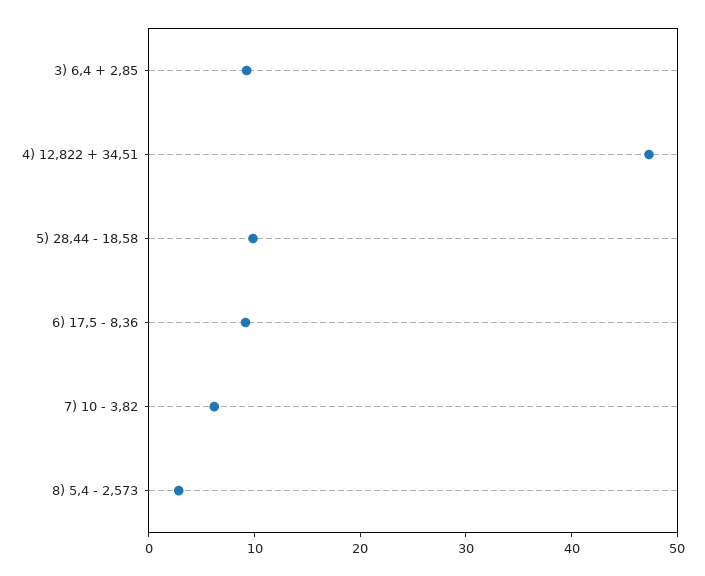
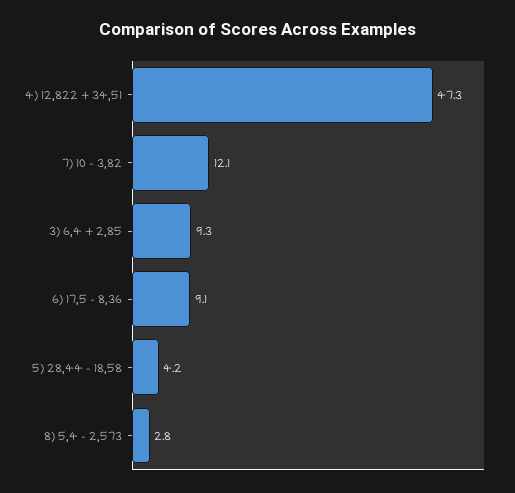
5) 28,44 - 18,58: 10 -> 4.2
7) 10 - 3,82: 6 -> 12.1

